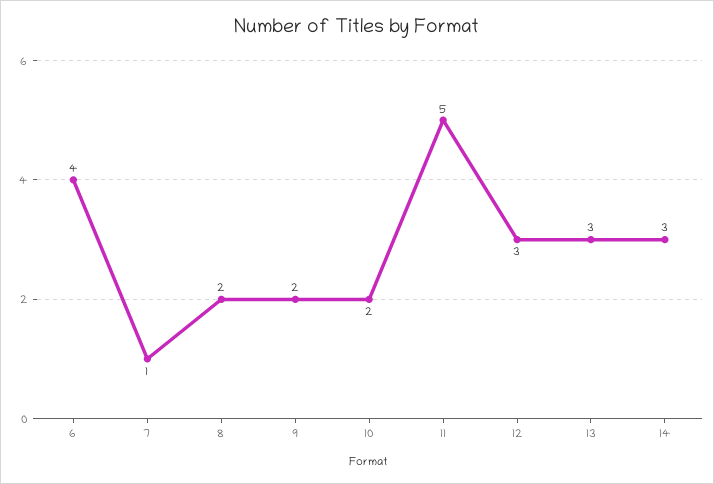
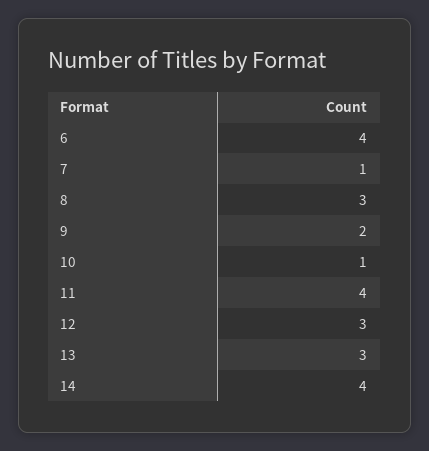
8: 2 -> 3
10: 2 -> 1
11: 5 -> 4
14: 3 -> 4

